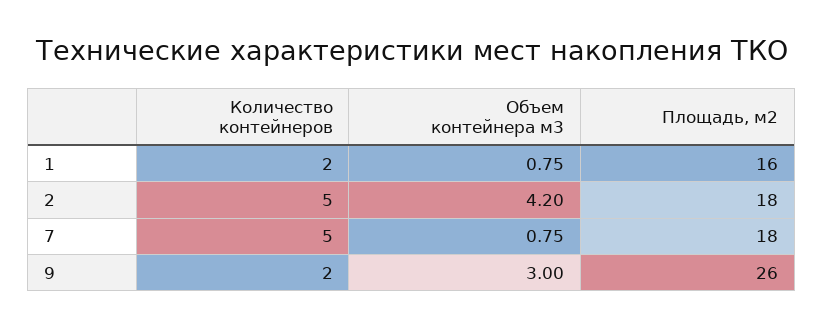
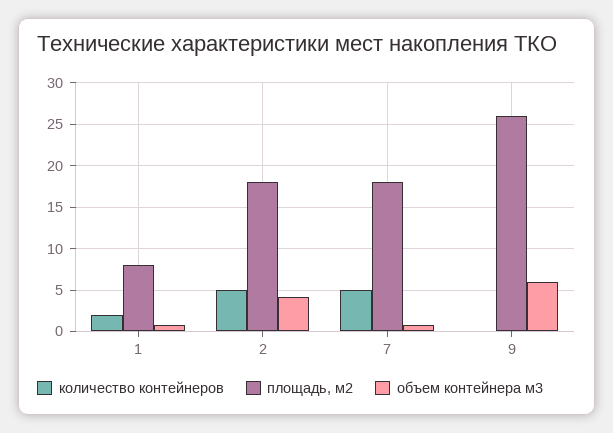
Площадь, м2, 1: 16 -> 8
Количество контейнеров, 9: 2 -> 0
Объем контейнера м3, 9: 3 -> 6

